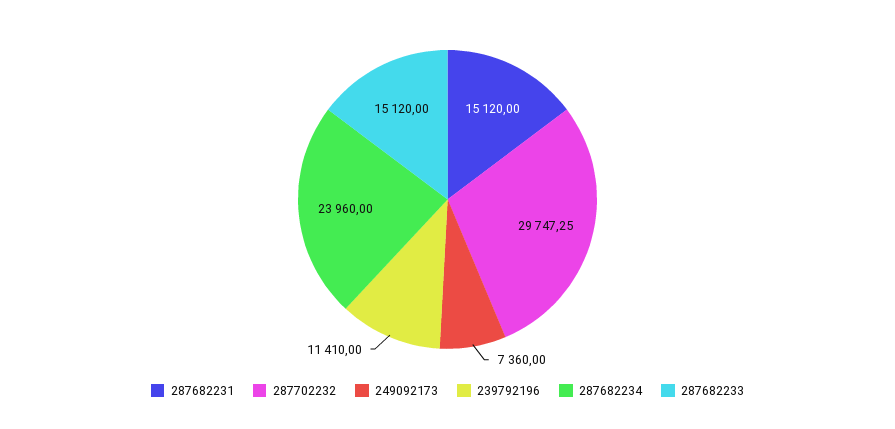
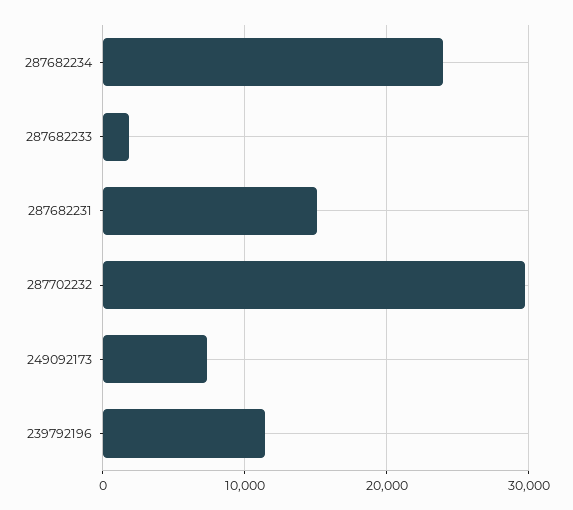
287682233: 15120 -> 2000

